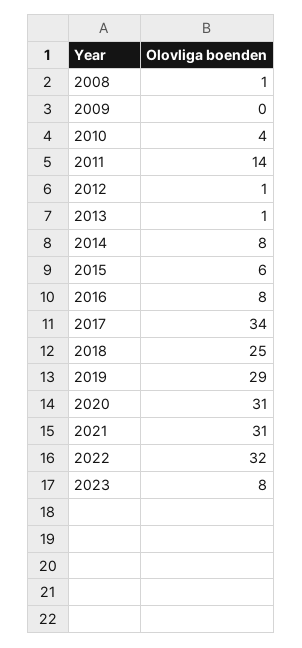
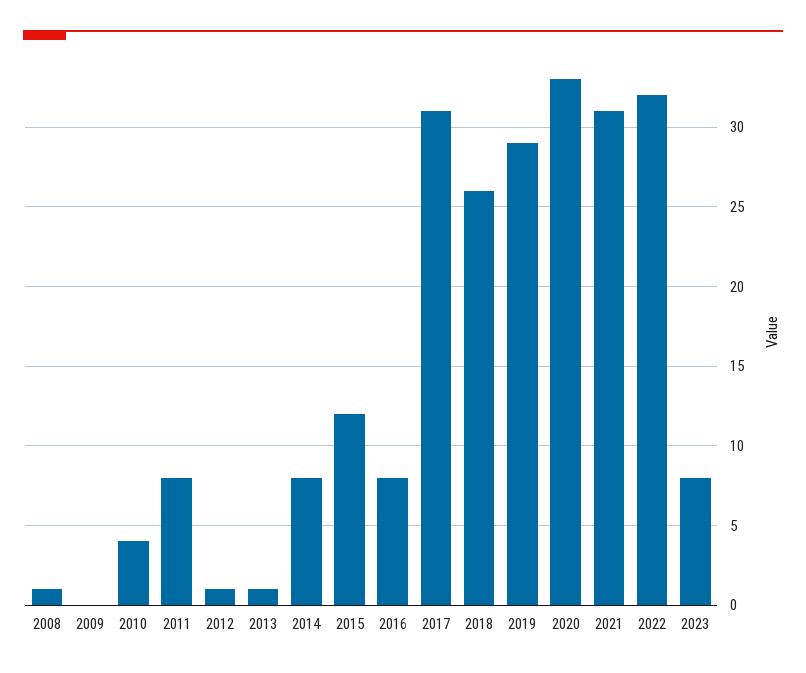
2011: 14 -> 8
2015: 6 -> 12
2017: 34 -> 31
2018: 25 -> 26
2020: 31 -> 33

